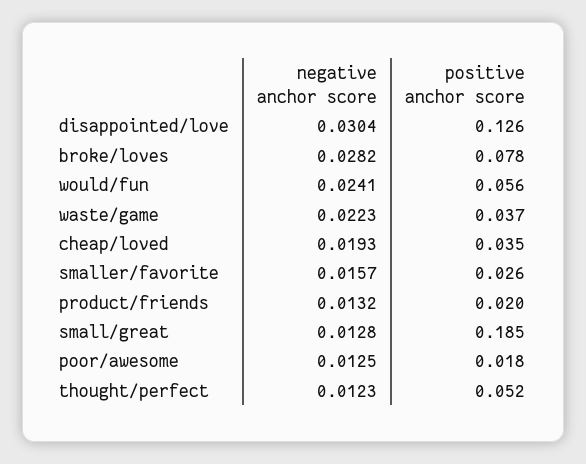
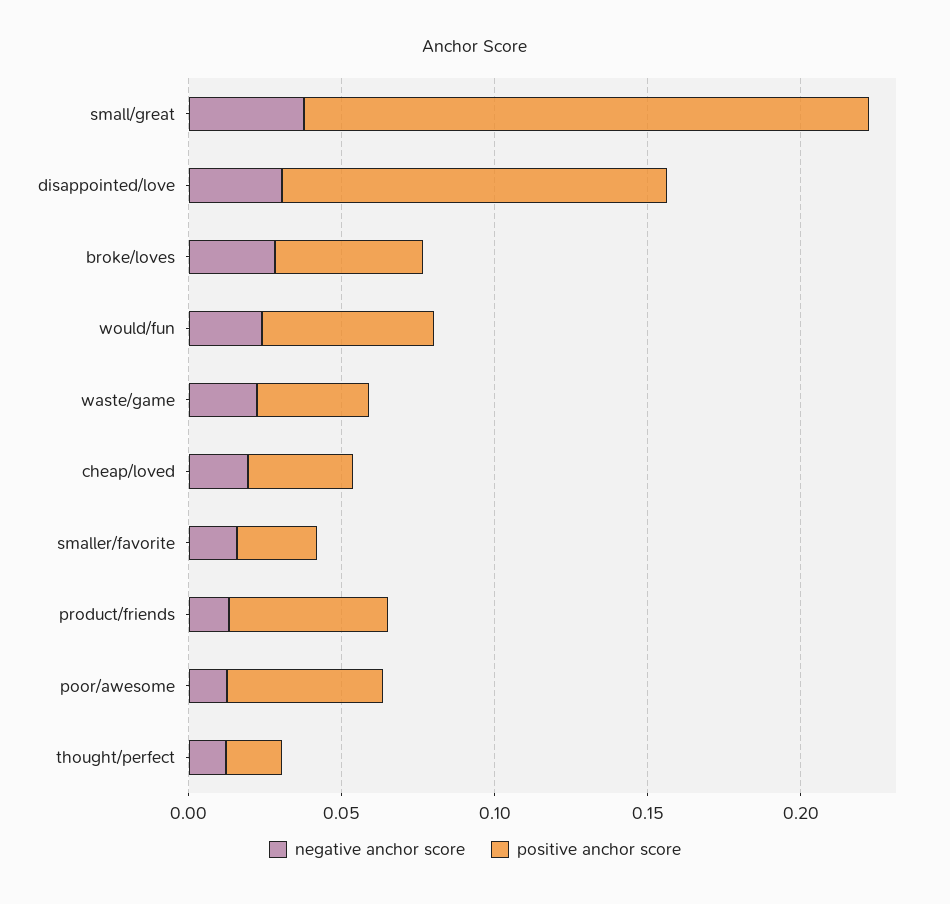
positive anchor score, broke/loves: 0.078 -> 0.05
positive anchor score, product/friends: 0.02 -> 0.05
negative anchor score, small/great: 0.0128 -> 0.04
positive anchor score, poor/awesome: 0.018 -> 0.05
positive anchor score, thought/perfect: 0.052 -> 0.02

